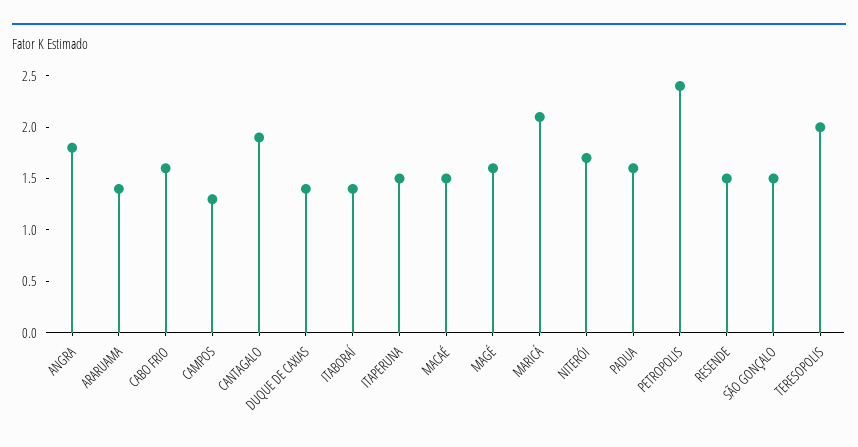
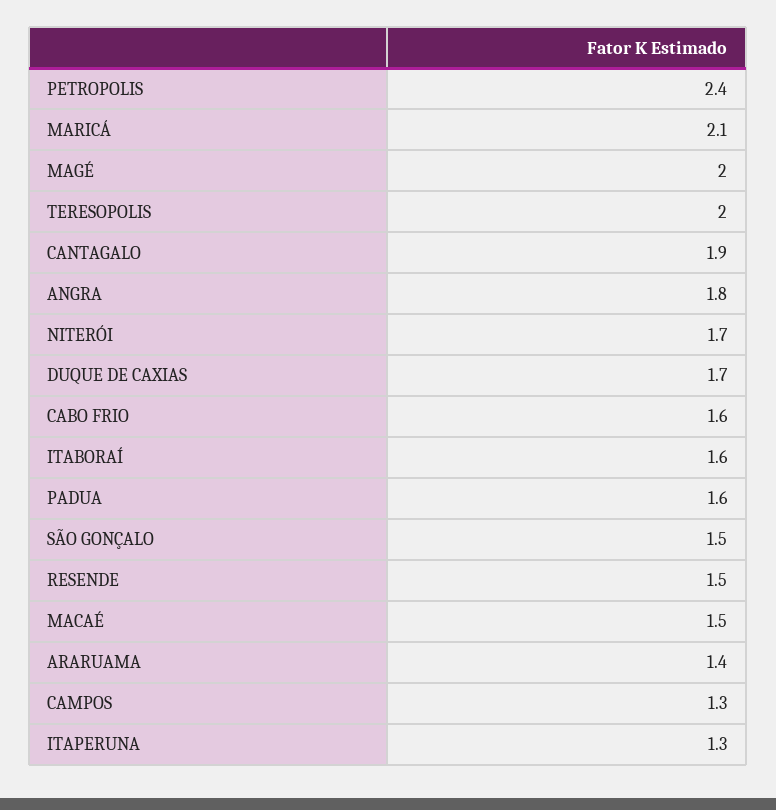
DUQUE DE CAXIAS: 1.4 -> 1.7
ITABORAÍ: 1.4 -> 1.6
ITAPERUNA: 1.5 -> 1.3
MAGÉ: 1.6 -> 2

